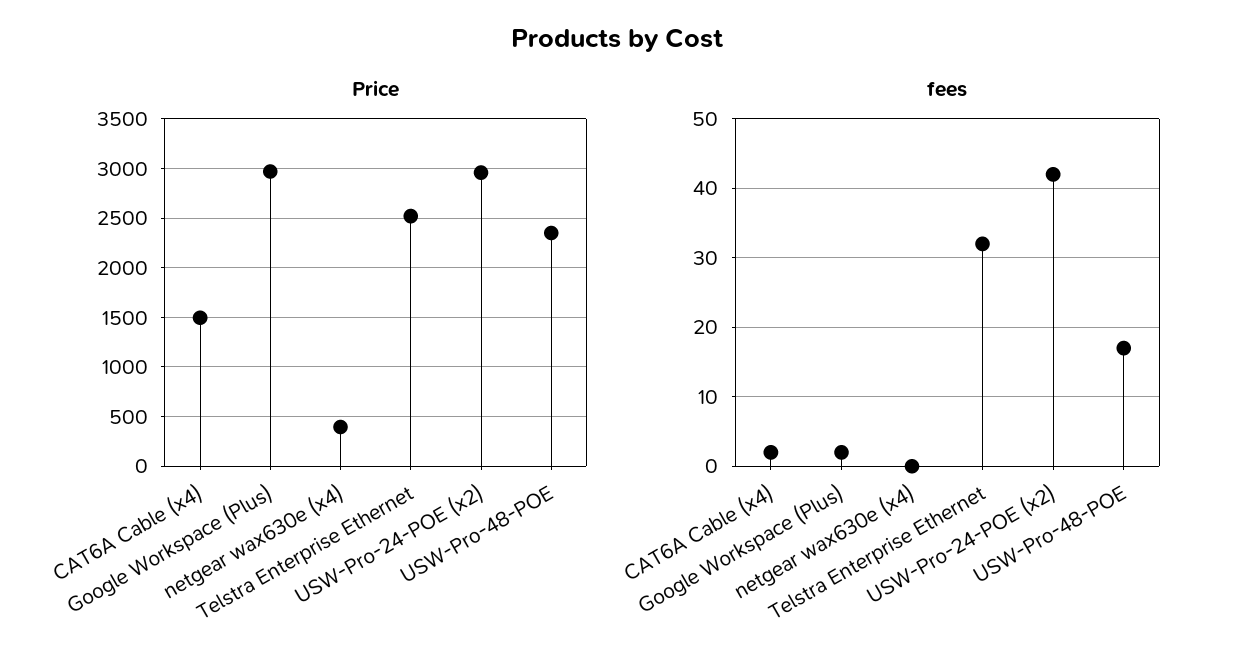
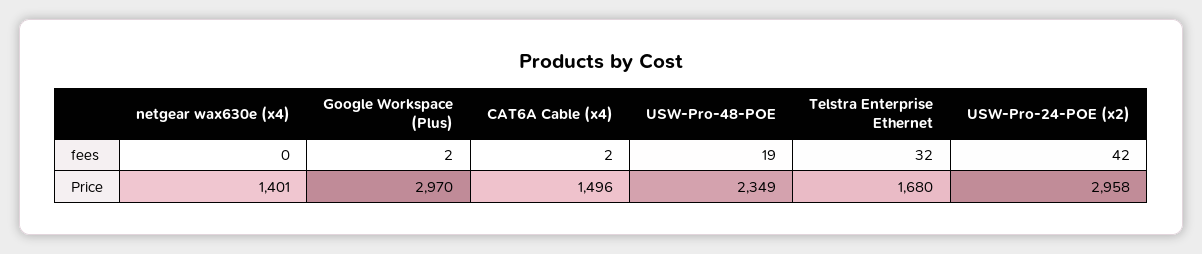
Price, netgear wax630e (x4): 400 -> 1401
Price, Telstra Enterprise Ethernet: 2500 -> 1680
fees, USW-Pro-48-POE: 17 -> 19

